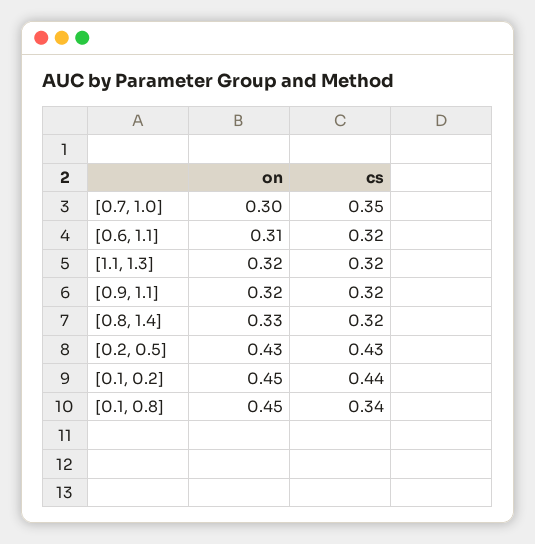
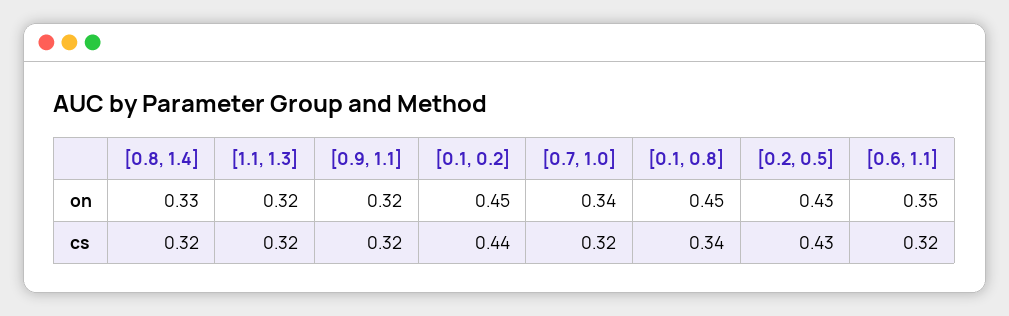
on, [0.7, 1.0]: 0.3 -> 0.34
cs, [0.7, 1.0]: 0.35 -> 0.32
on, [0.6, 1.1]: 0.31 -> 0.35

